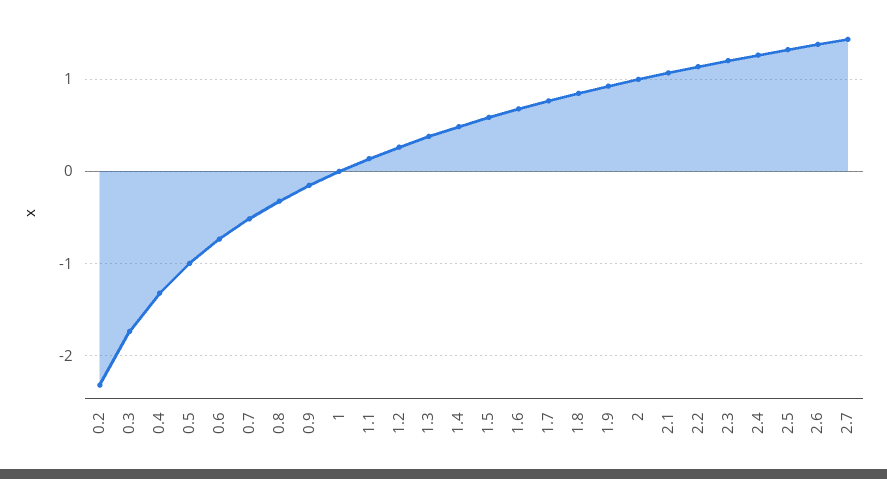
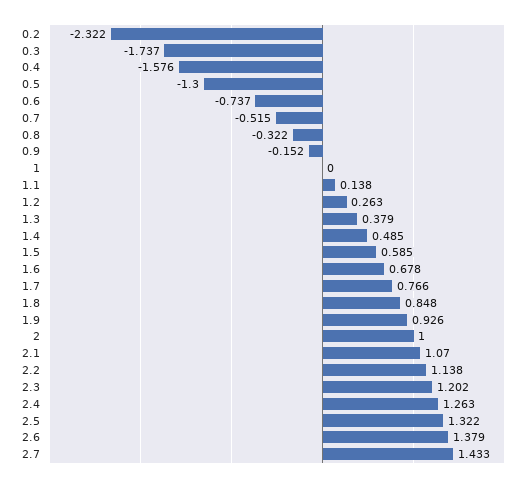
0.4: -1.3 -> -1.576
0.5: -1 -> -1.3

